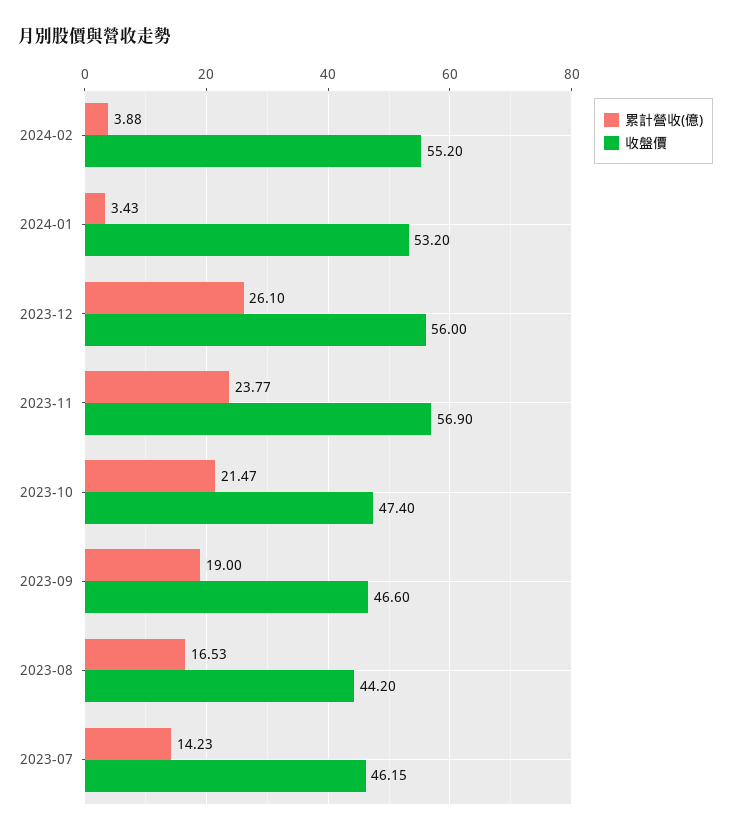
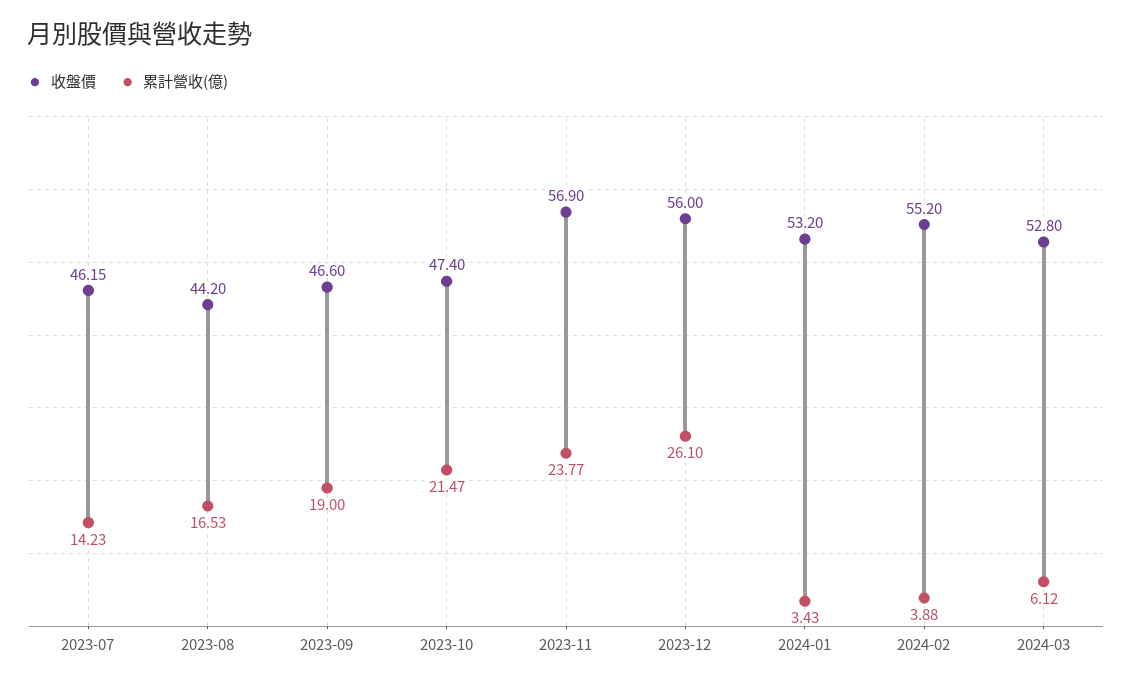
收盤價, 2024-03: none -> 52.8
累計營收(億), 2024-03: none -> 6.12

